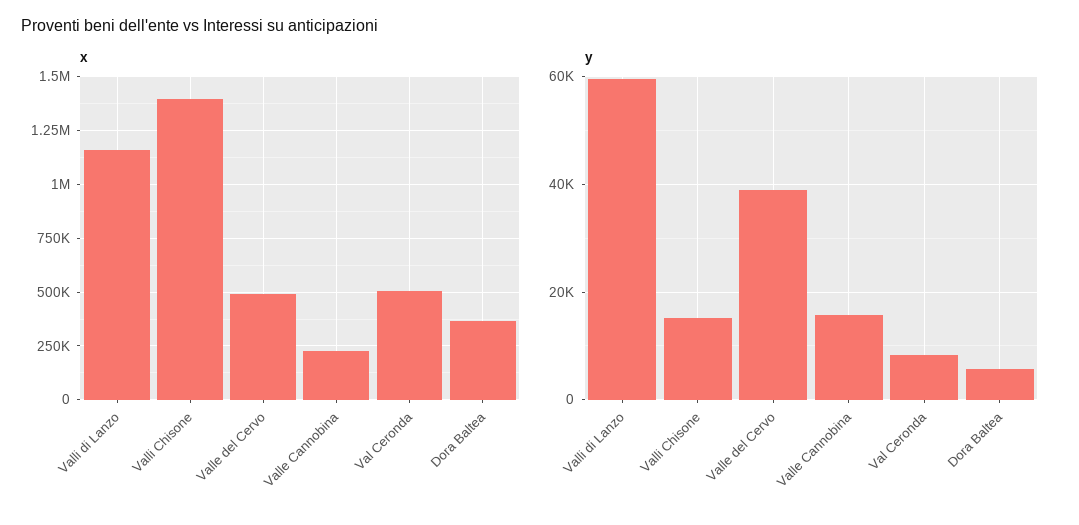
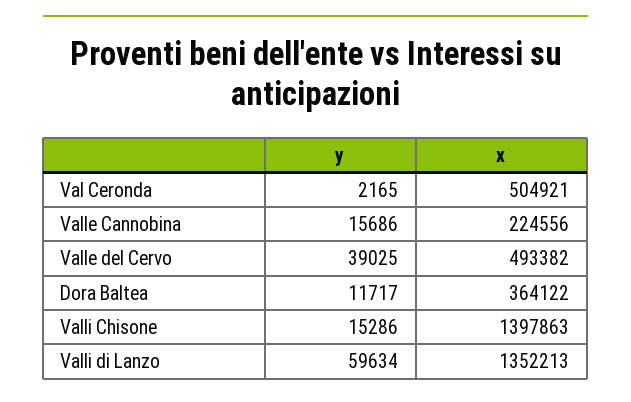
x, Valli di Lanzo: 1150000 -> 1352213
y, Val Ceronda: 8000 -> 2165
y, Dora Baltea: 6000 -> 11717

